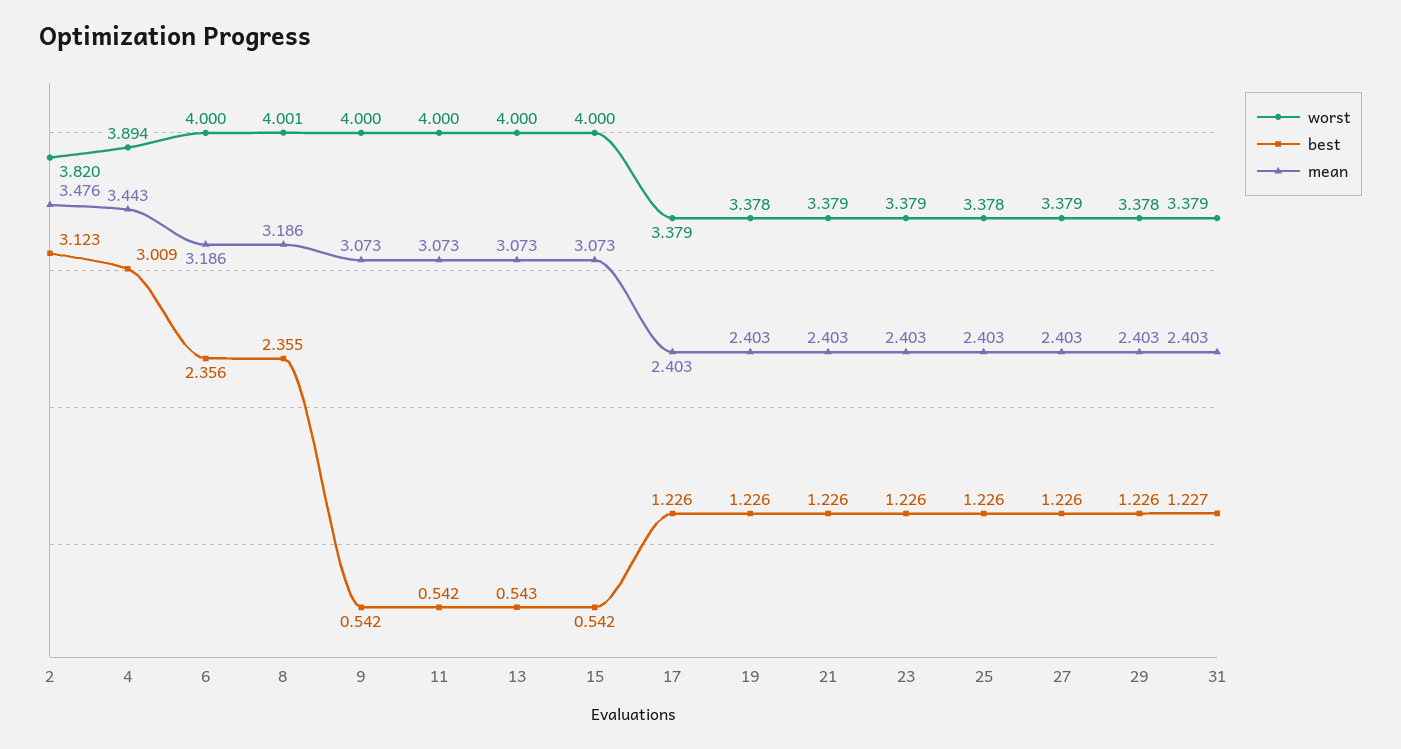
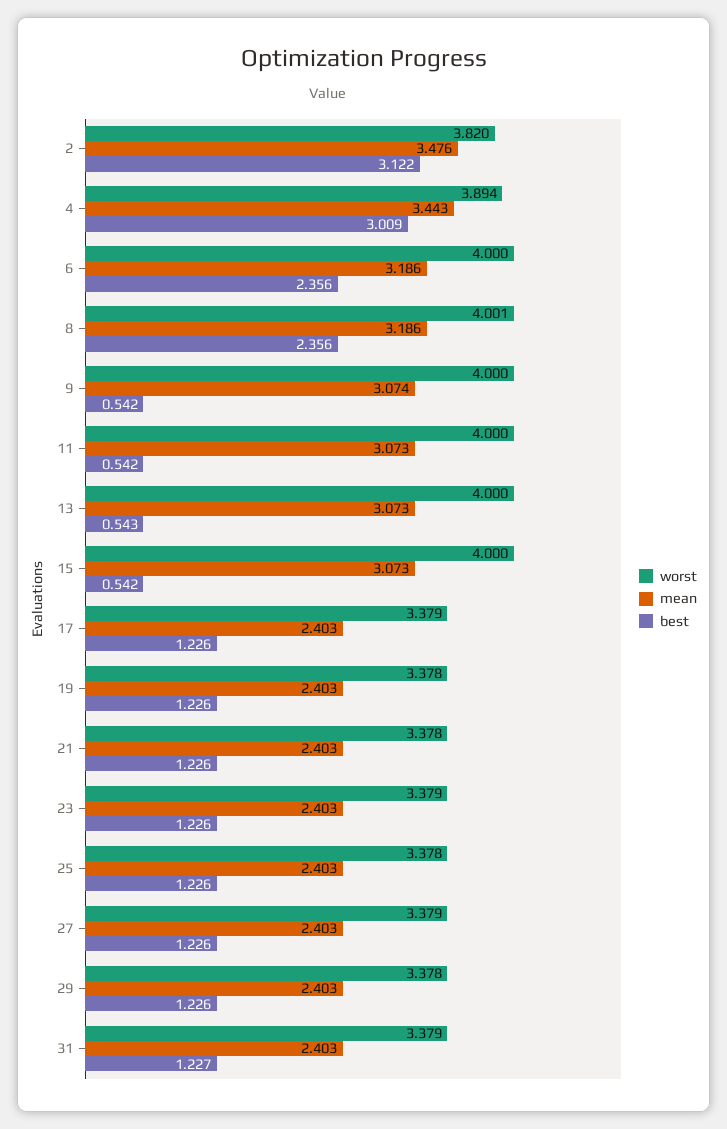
best, 2: 3.123 -> 3.122
best, 8: 2.355 -> 2.356
mean, 9: 3.073 -> 3.074
worst, 21: 3.379 -> 3.378

